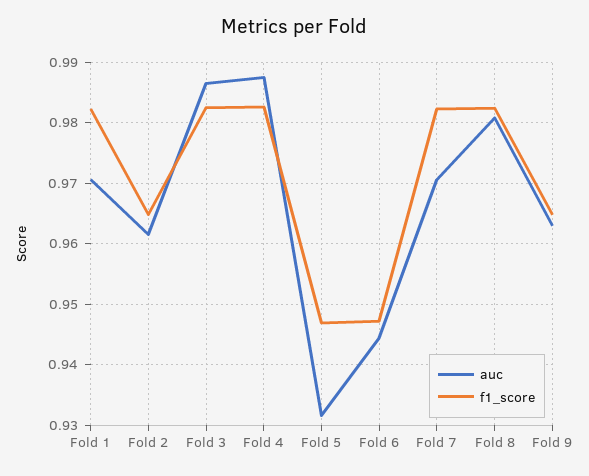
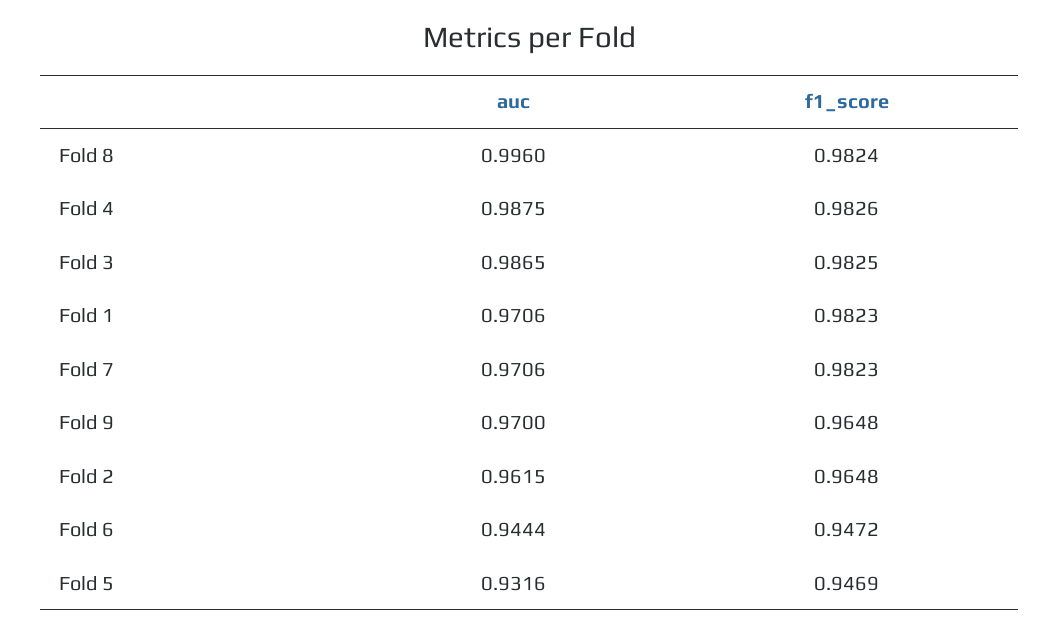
auc, Fold 8: 0.981 -> 0.996
auc, Fold 9: 0.963 -> 0.97

